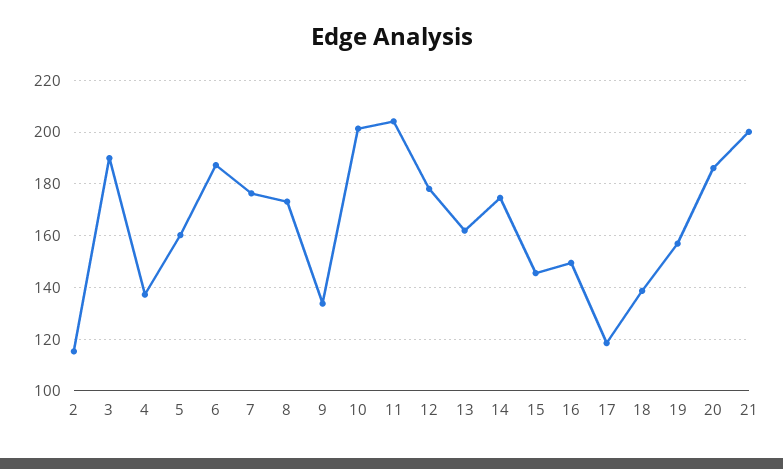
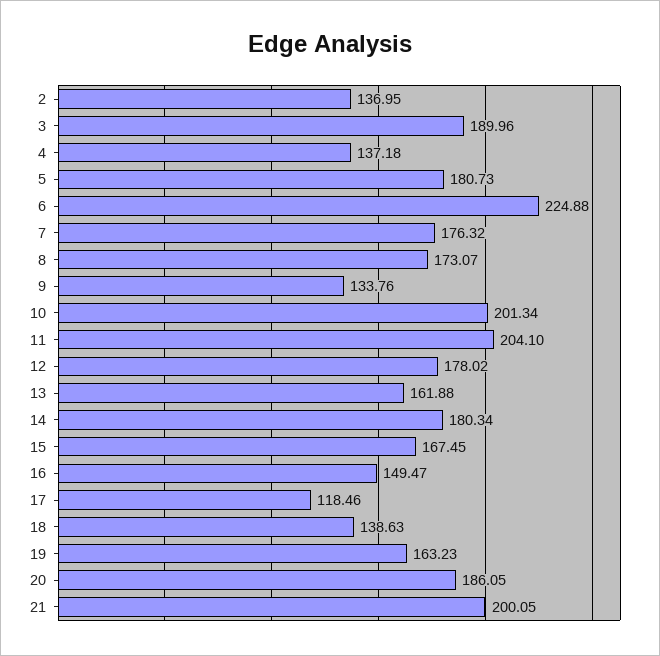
2: 115 -> 136.95
5: 160 -> 180.73
6: 187.5 -> 224.88
14: 175 -> 180.34
15: 145 -> 167.45
19: 157.5 -> 163.23

